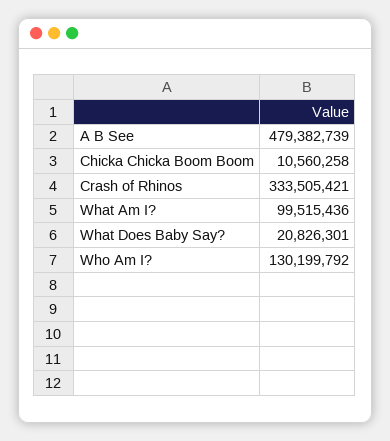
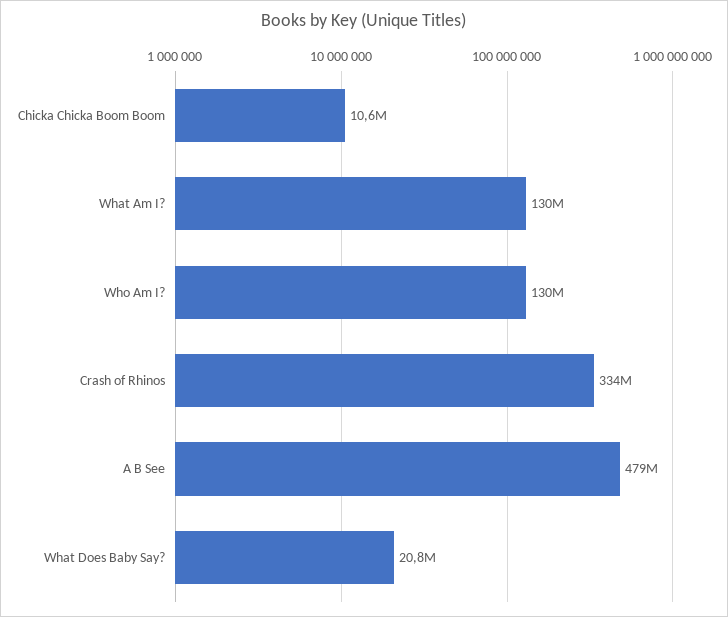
What Am I?: 99515436 -> 130000000

